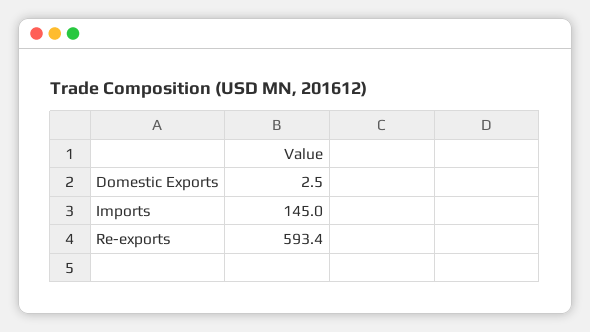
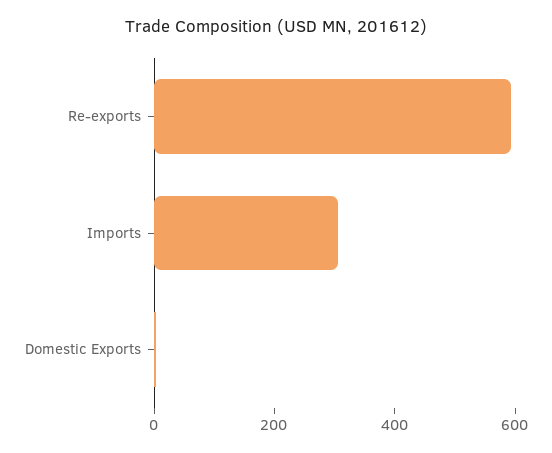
Imports: 145 -> 300

